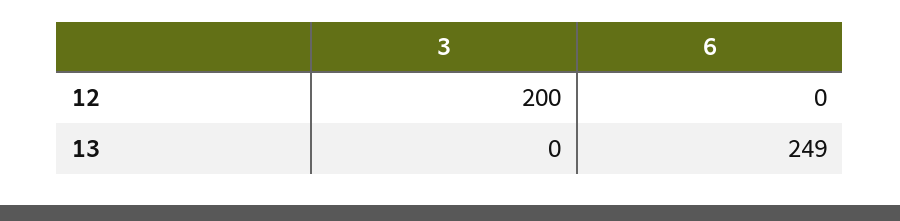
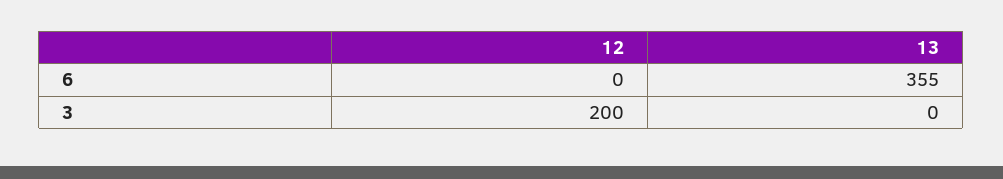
6, 13: 249 -> 355

